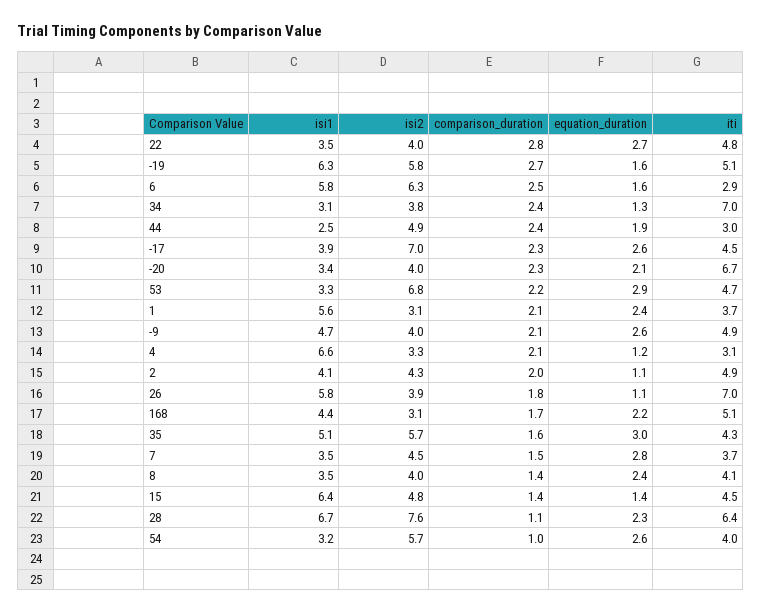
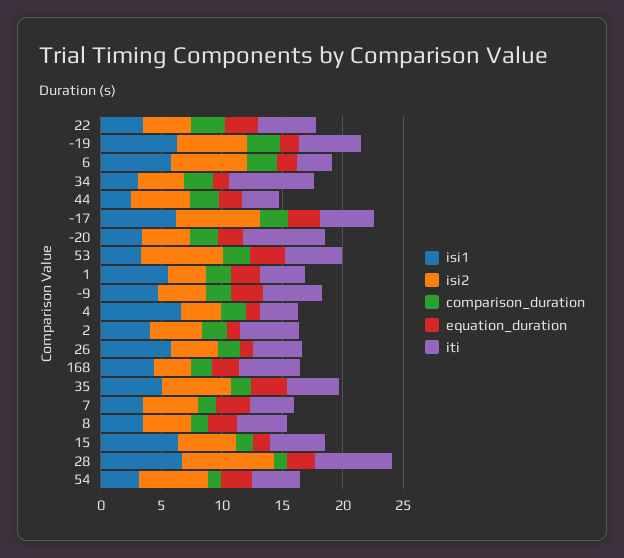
isi1, -17: 3.9 -> 6
iti, 26: 7 -> 4

